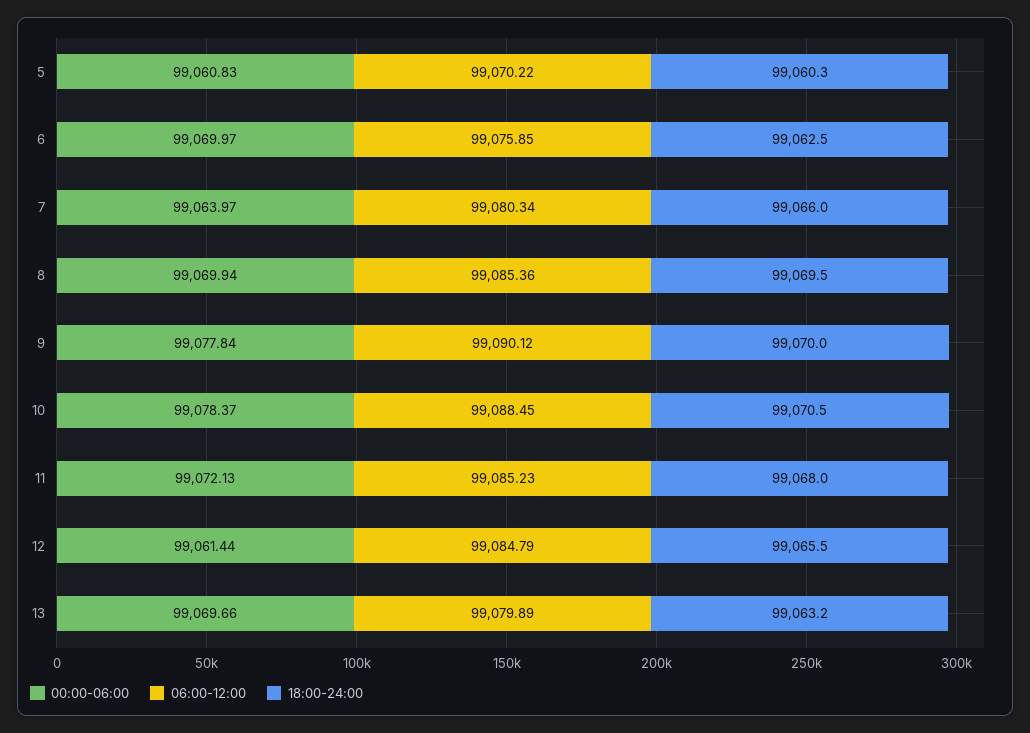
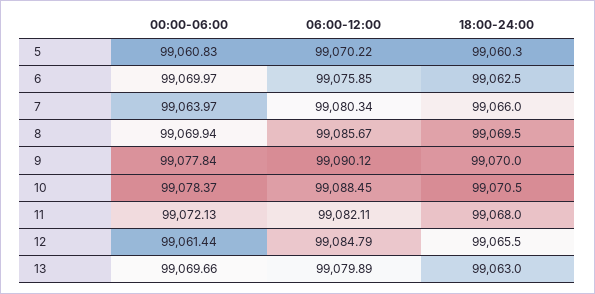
06:00-12:00, 8: 99085.36 -> 99085.67
06:00-12:00, 11: 99085.23 -> 99082.11
18:00-24:00, 13: 99063.2 -> 99063

